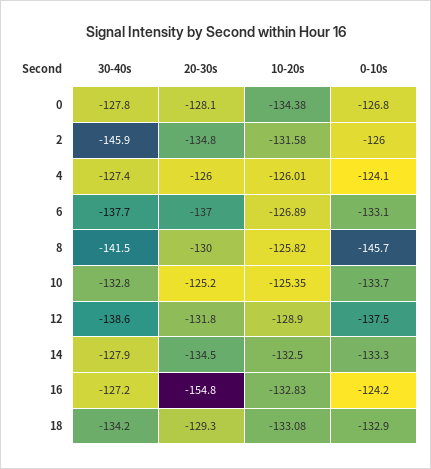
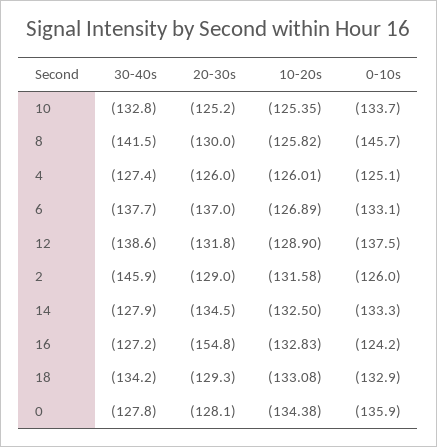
0-10s, 0: -126.8 -> -135.9
20-30s, 2: -134.8 -> -129
0-10s, 4: -124.1 -> -125.1

